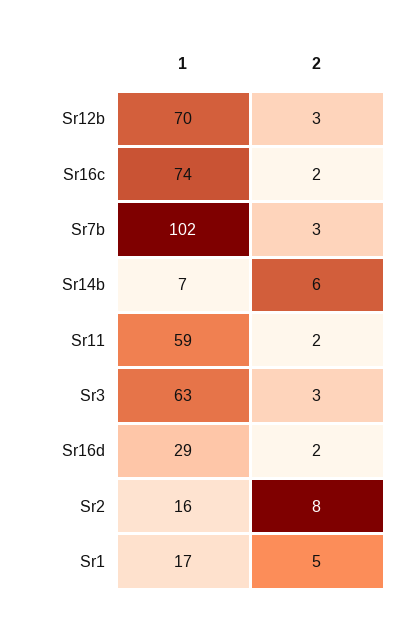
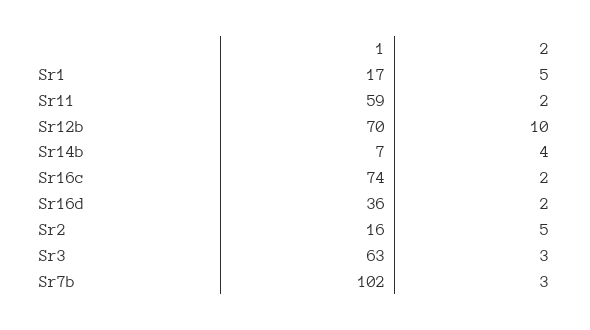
2, Sr12b: 3 -> 10
2, Sr14b: 6 -> 4
1, Sr16d: 29 -> 36
2, Sr2: 8 -> 5

